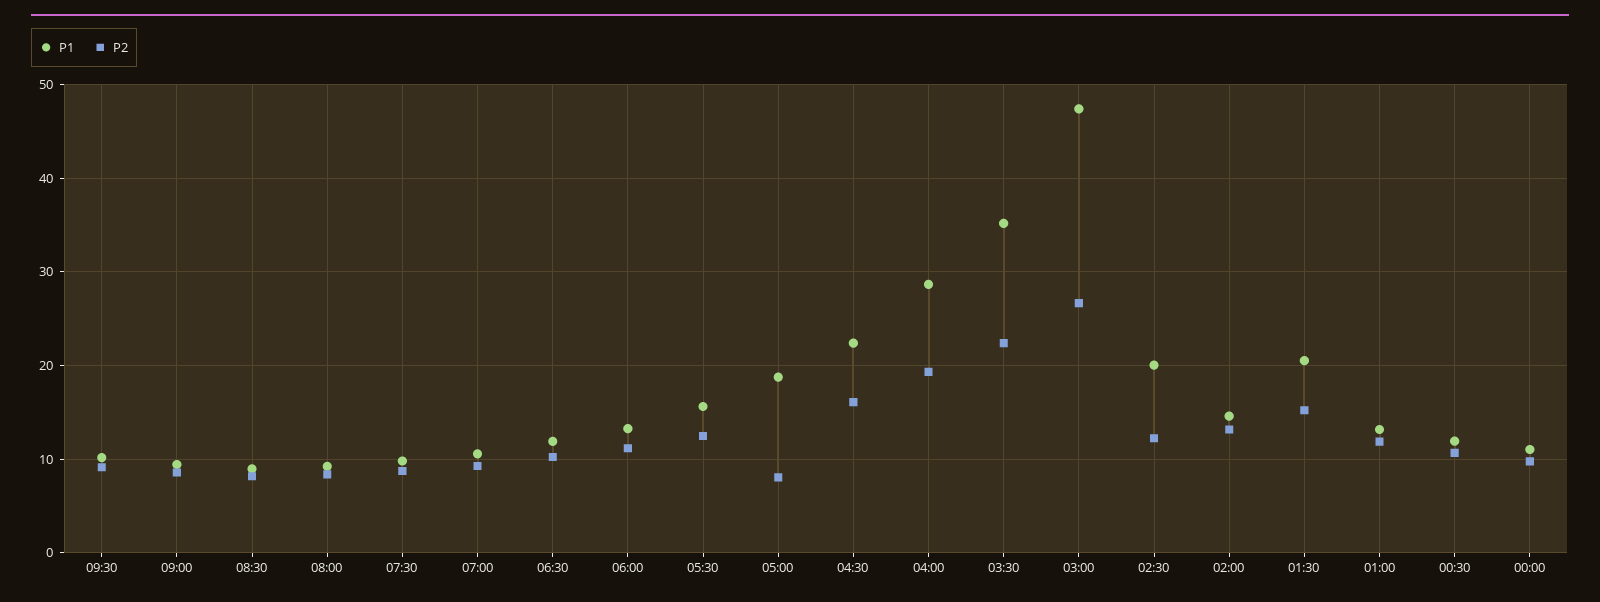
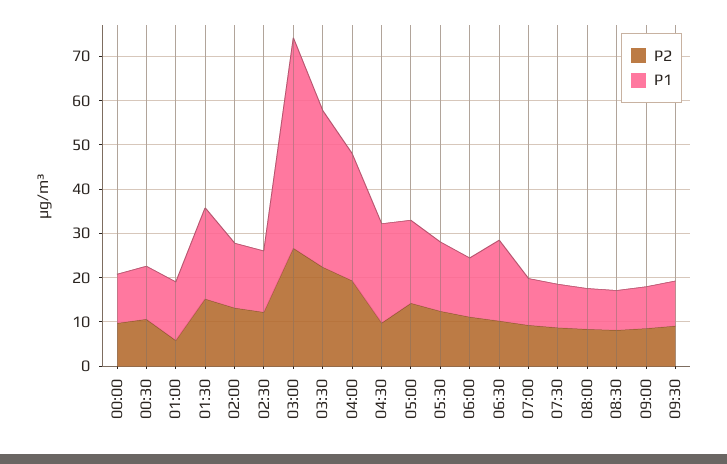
P1, 06:30: 12 -> 18
P2, 05:00: 8 -> 14
P2, 04:30: 16 -> 10
P1, 02:30: 20 -> 14
P2, 01:00: 12 -> 6

